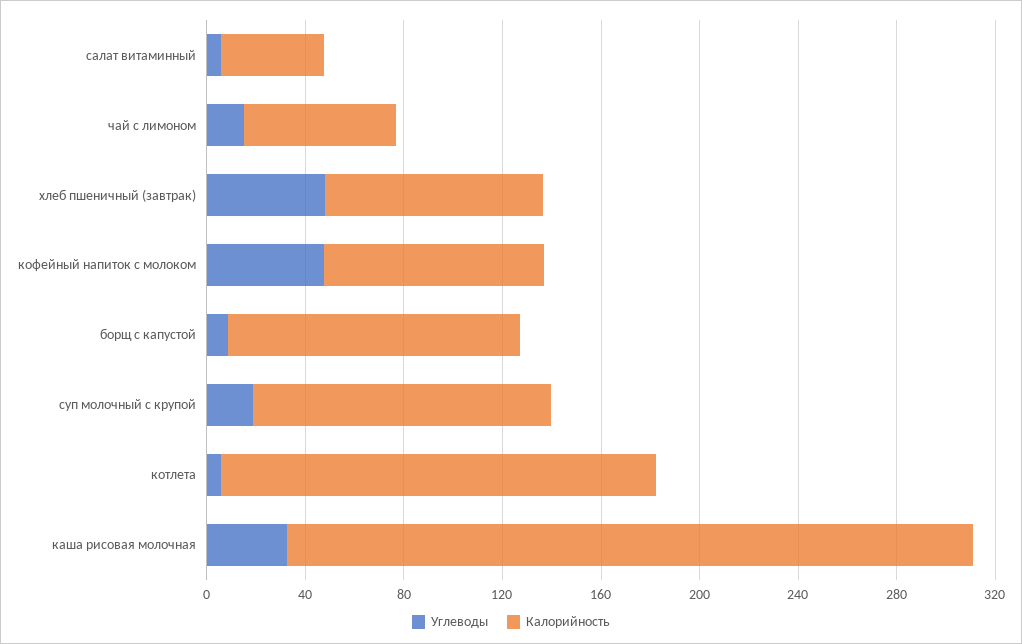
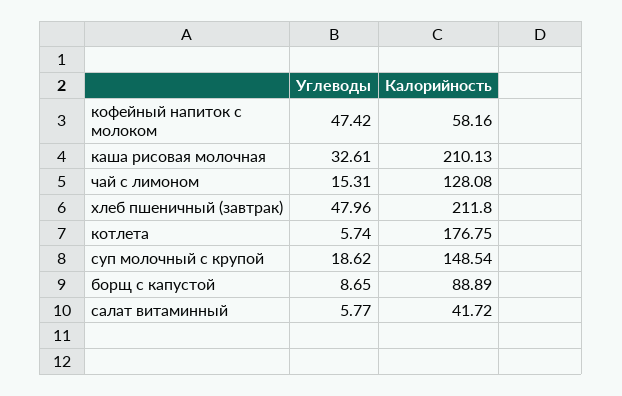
Калорийность, чай с лимоном: 60 -> 128.08
Калорийность, хлеб пшеничный (завтрак): 90 -> 211.8
Калорийность, кофейный напиток с молоком: 90 -> 58.16
Калорийность, борщ с капустой: 120 -> 88.89
Калорийность, суп молочный с крупой: 120 -> 148.54
Калорийность, каша рисовая молочная: 280 -> 210.13

